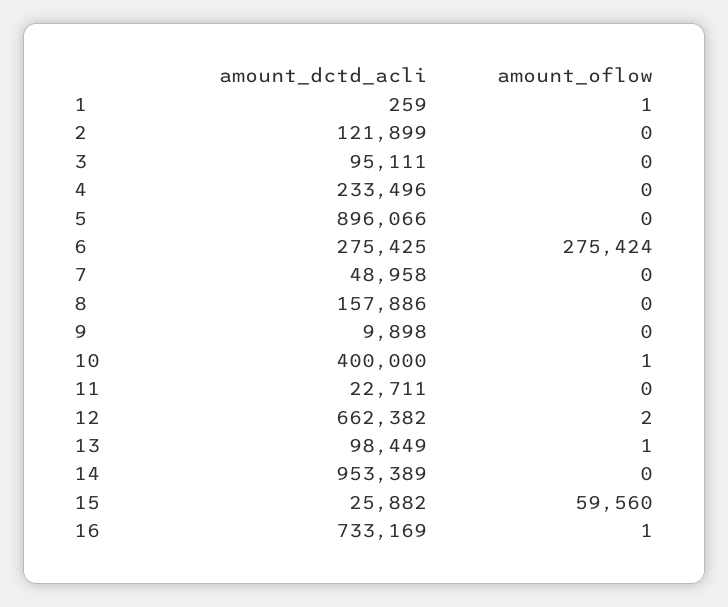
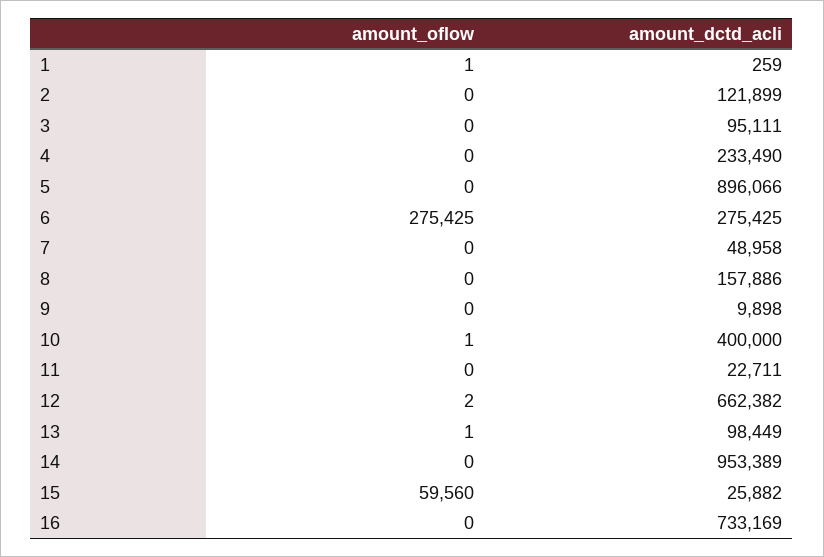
amount_dctd_acli, 4: 233496 -> 233490
amount_oflow, 6: 275424 -> 275425
amount_oflow, 16: 1 -> 0

